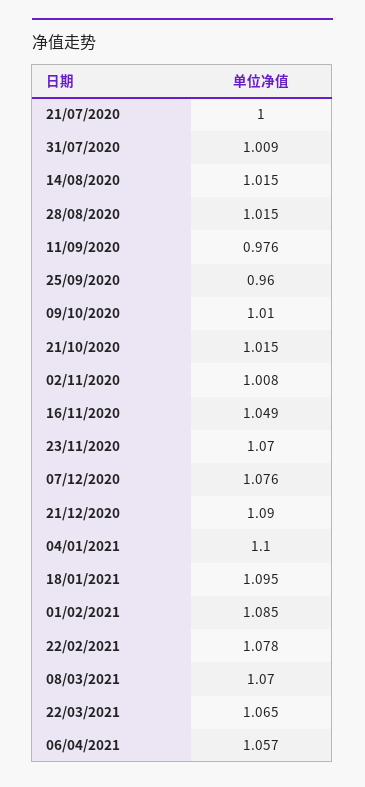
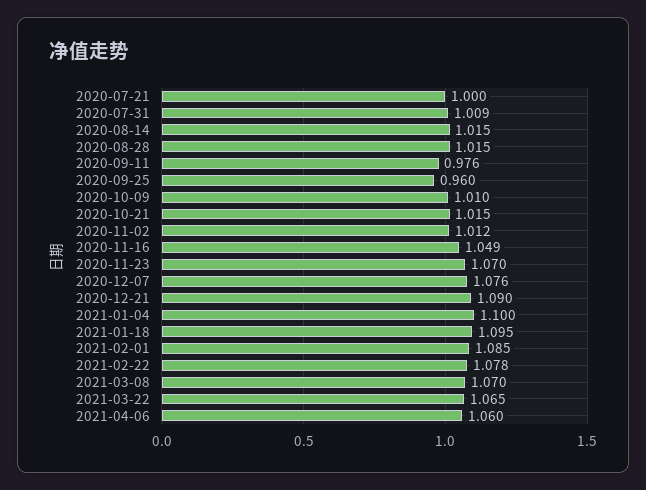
02/11/2020: 1.008 -> 1.012
06/04/2021: 1.057 -> 1.06

